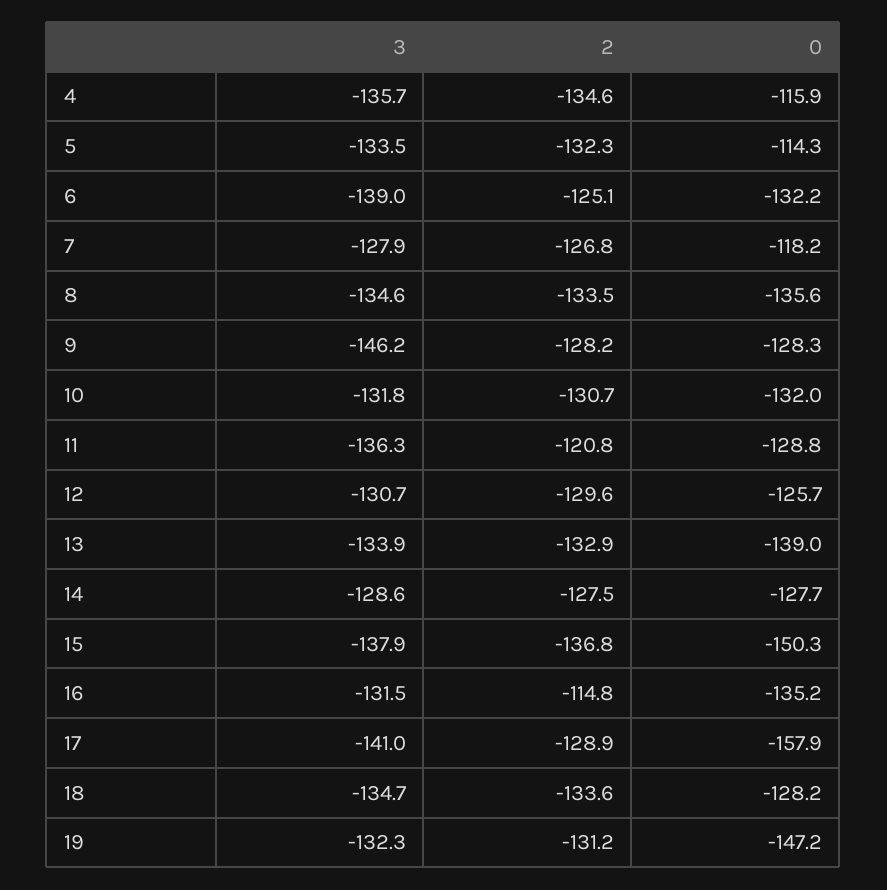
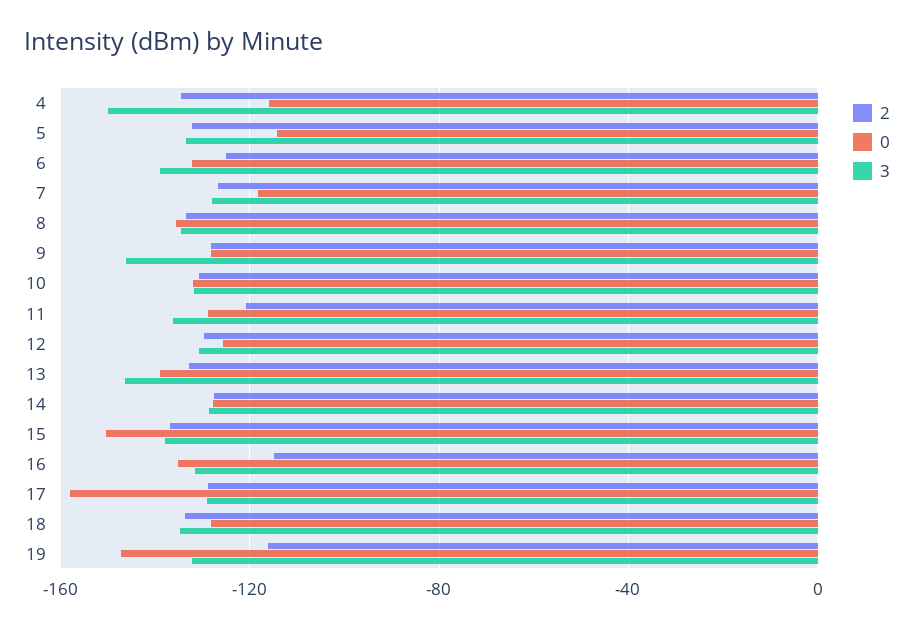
3, 4: -135.7 -> -150
3, 13: -133.9 -> -145
3, 17: -141 -> -130
2, 19: -131.2 -> -115

